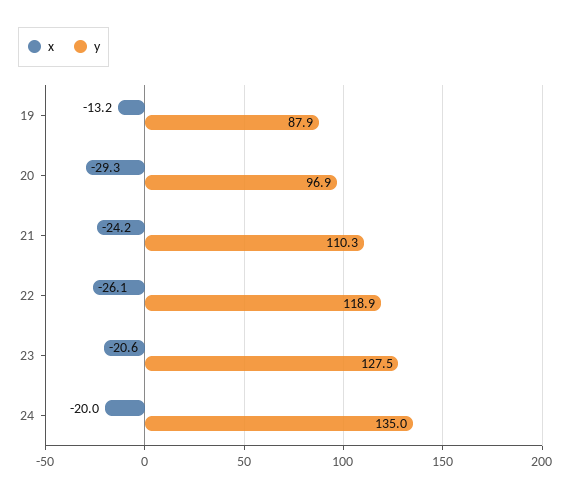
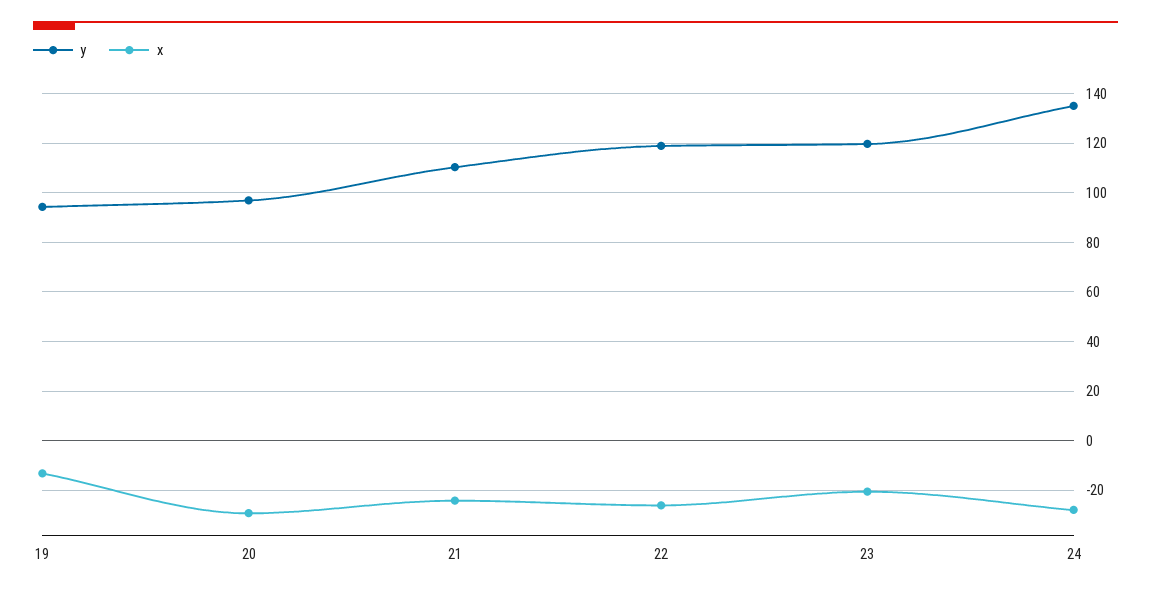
y, 19: 87.9 -> 95
y, 23: 127.5 -> 120
x, 24: -20 -> -27.5

